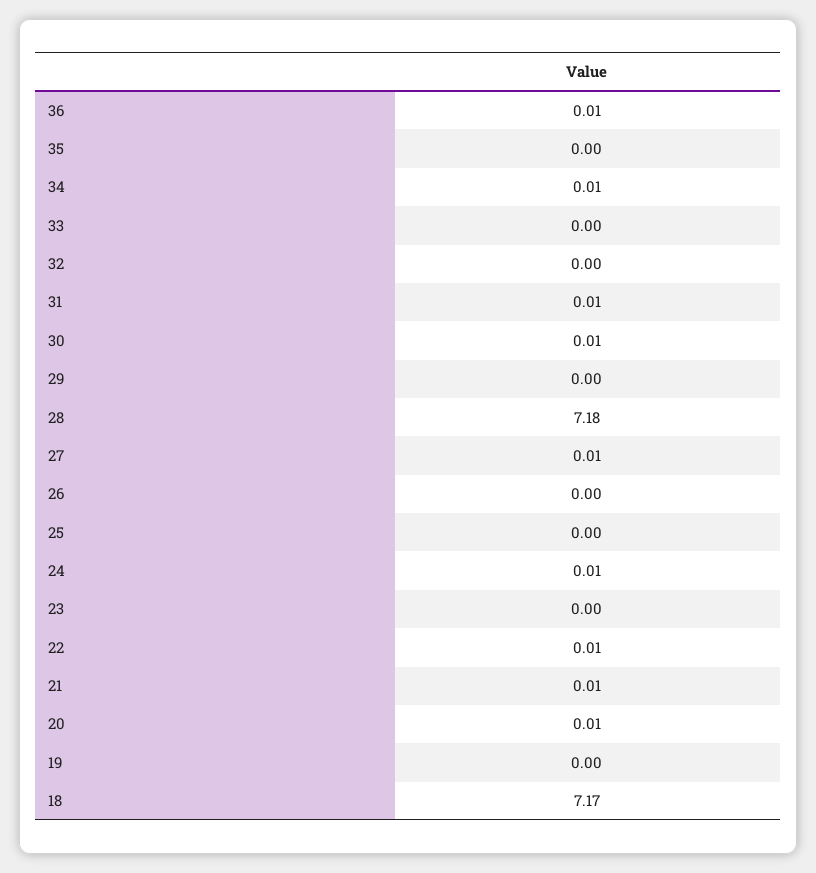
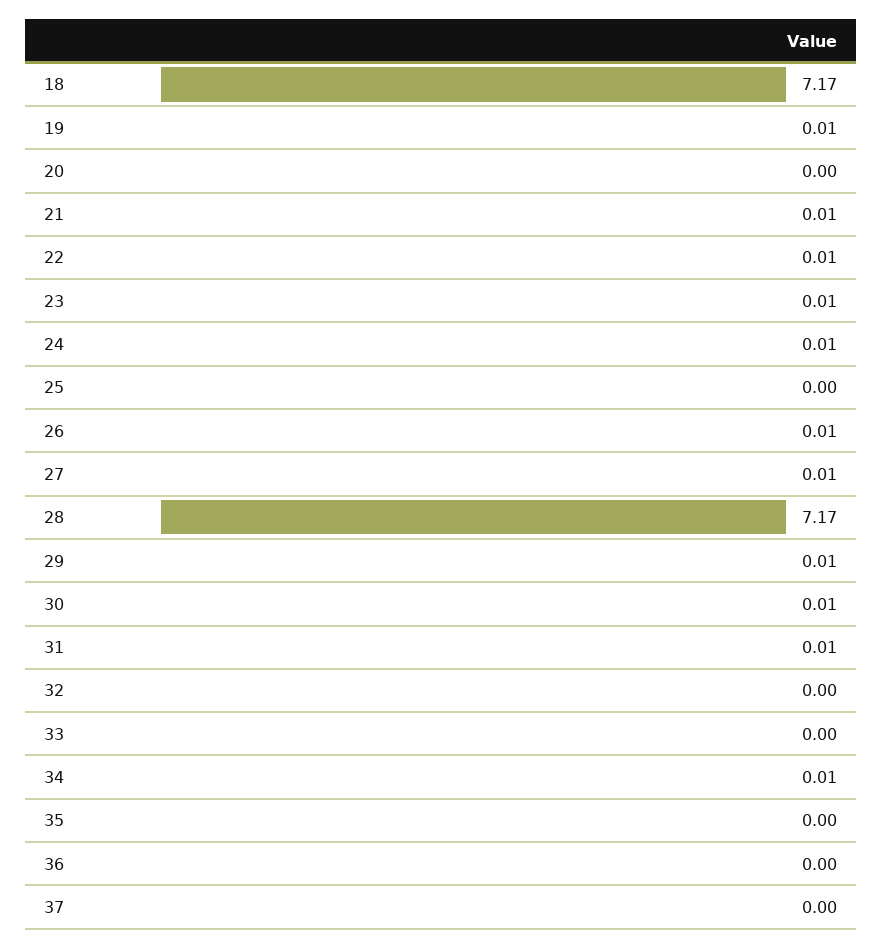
36: 0.01 -> 0
29: 0 -> 0.01
28: 7.18 -> 7.17
26: 0 -> 0.01
23: 0 -> 0.01
20: 0.01 -> 0
19: 0 -> 0.01
37: none -> 0

